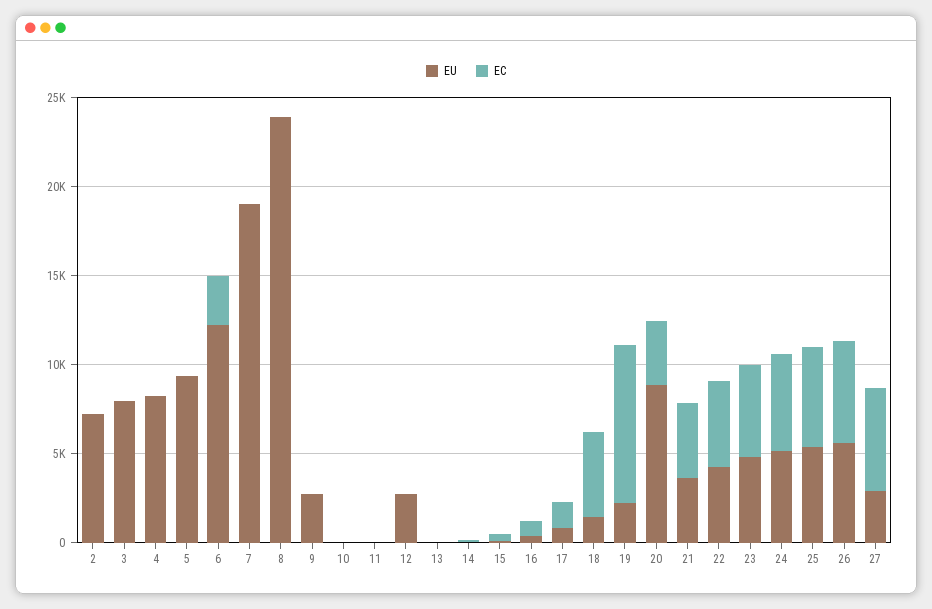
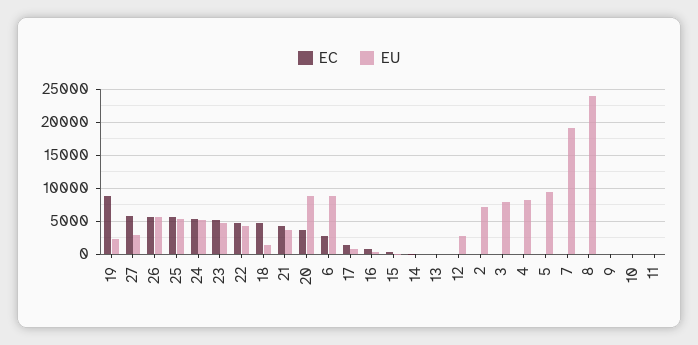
EU, 6: 12000 -> 9000
EU, 9: 3000 -> 0

